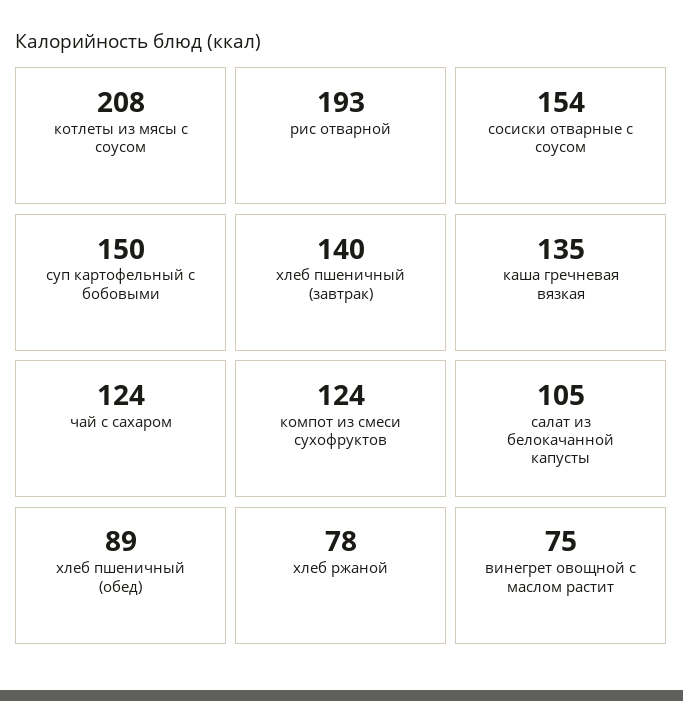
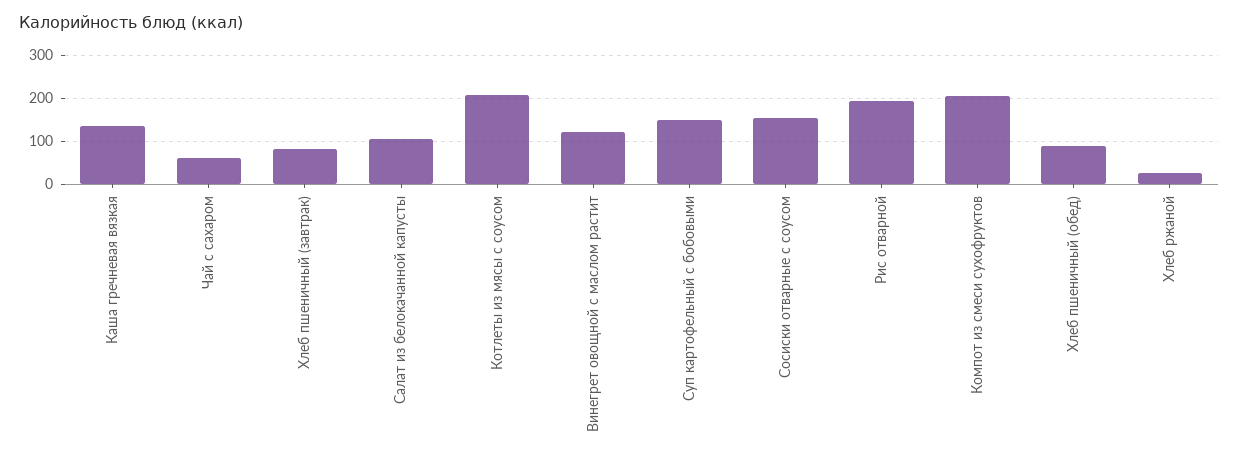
хлеб пшеничный (завтрак): 140 -> 80
чай с сахаром: 124 -> 60
компот из смеси сухофруктов: 124 -> 200
хлеб ржаной: 78 -> 20
винегрет овощной с маслом растит: 75 -> 120

